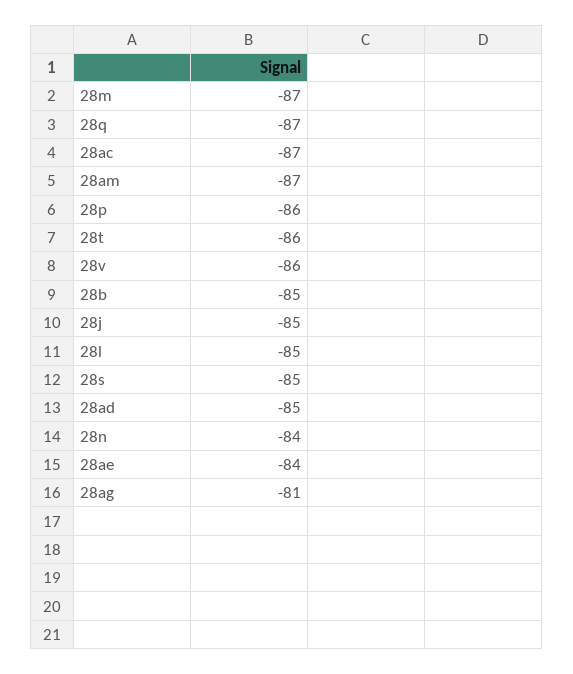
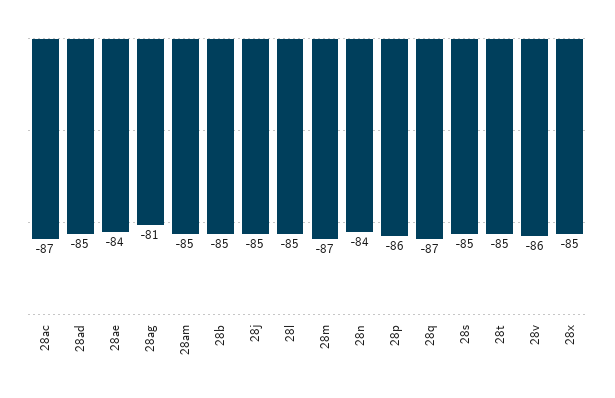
28am: -87 -> -85
28t: -86 -> -85
28x: none -> -85

